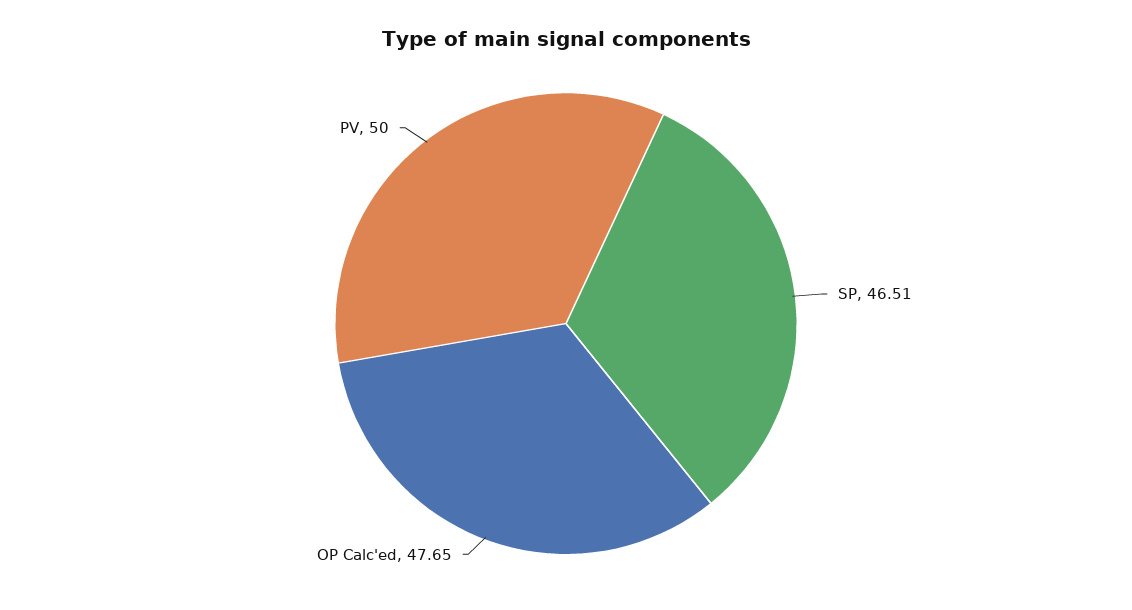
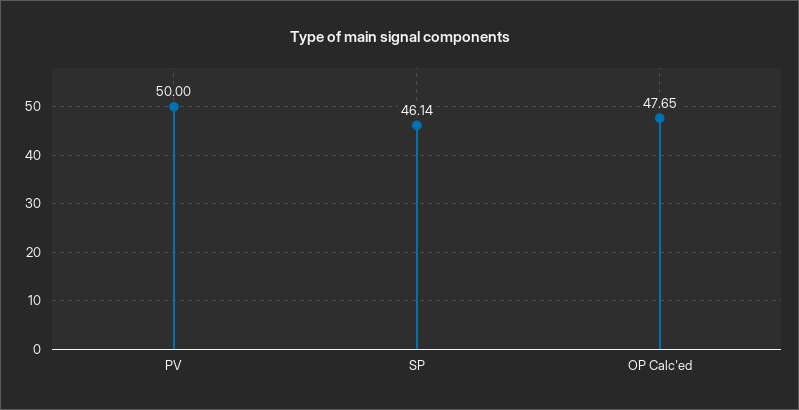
SP: 46.51 -> 46.14

